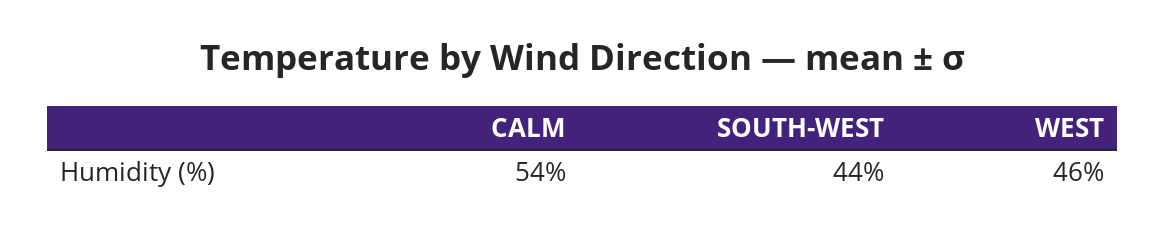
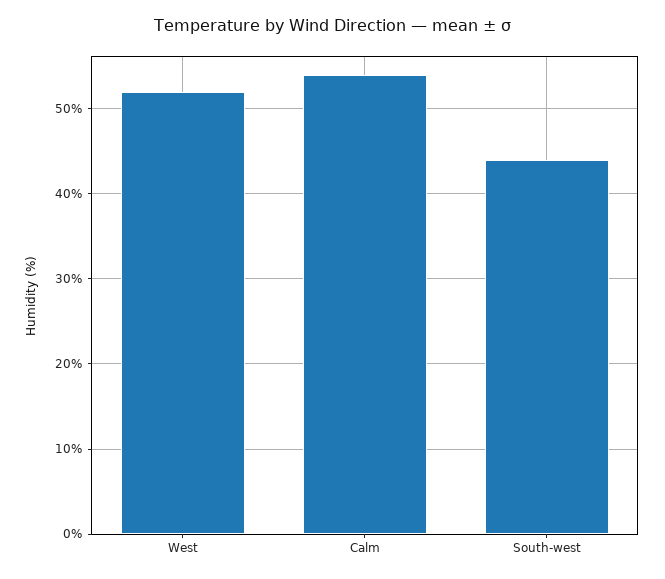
WEST: 46 -> 52

